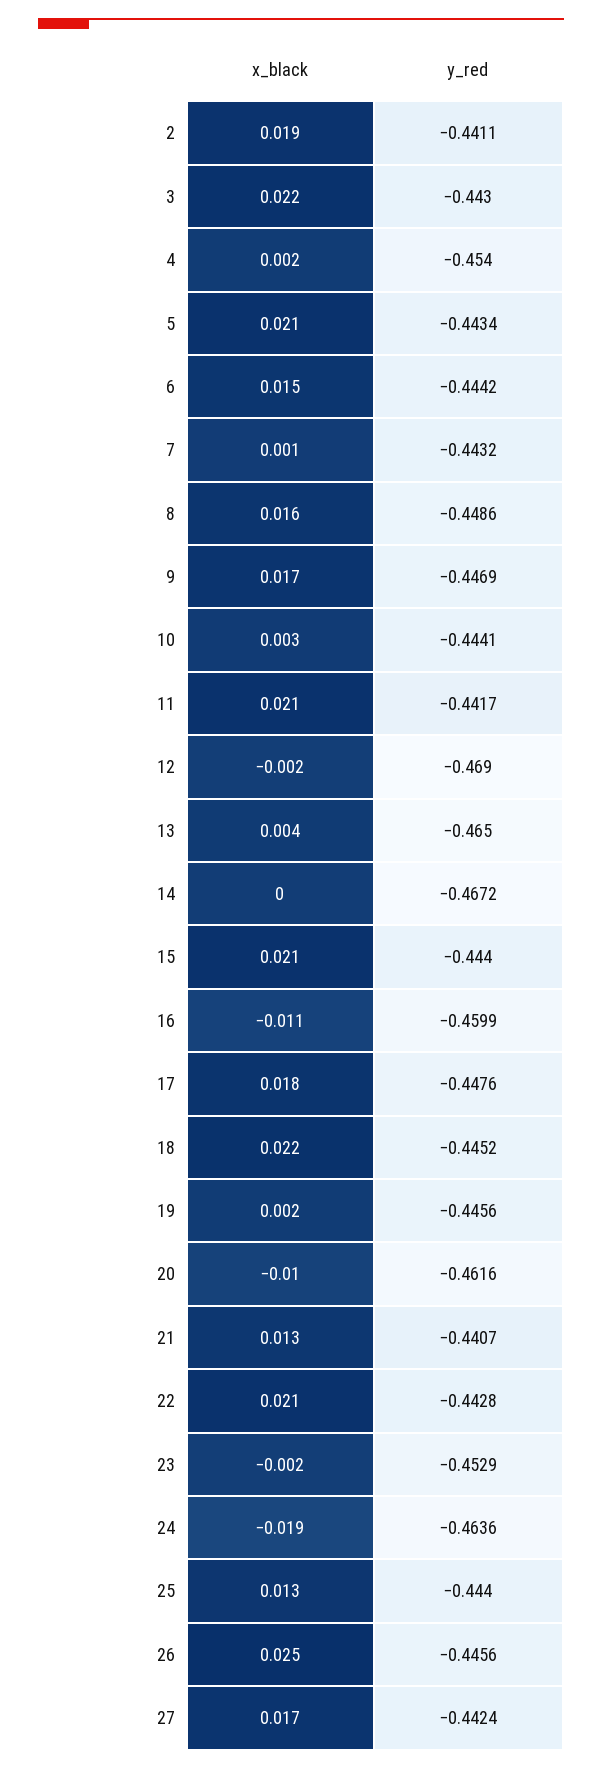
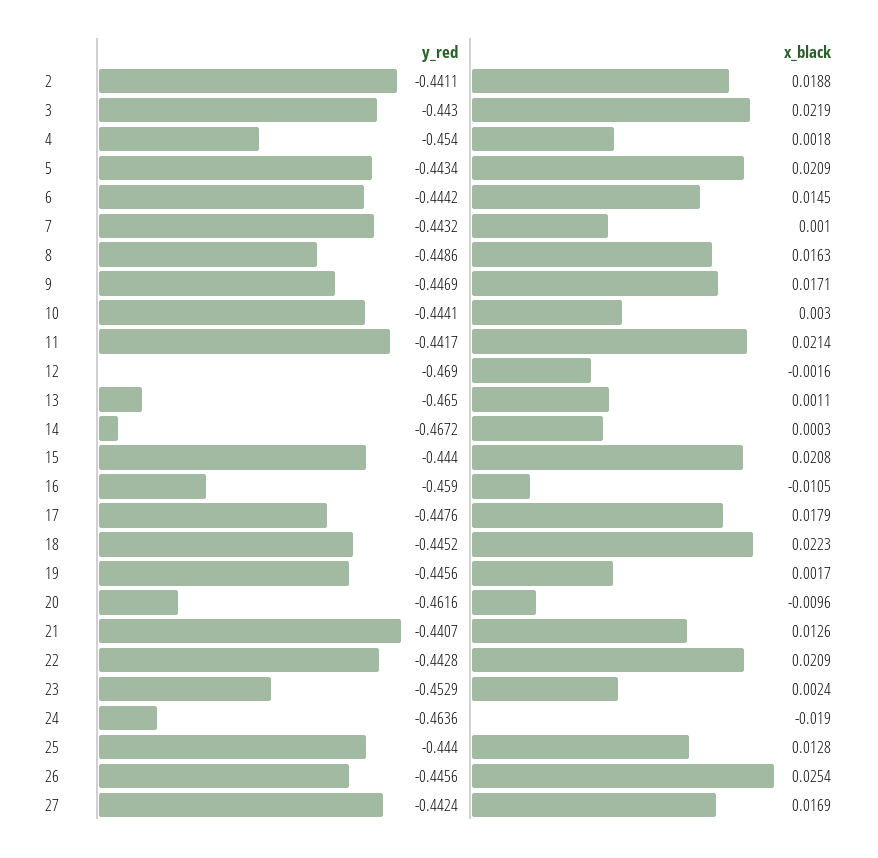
x_black, 13: 0.004 -> 0.0011
y_red, 16: -0.4599 -> -0.459
x_black, 23: -0.002 -> 0.0024

